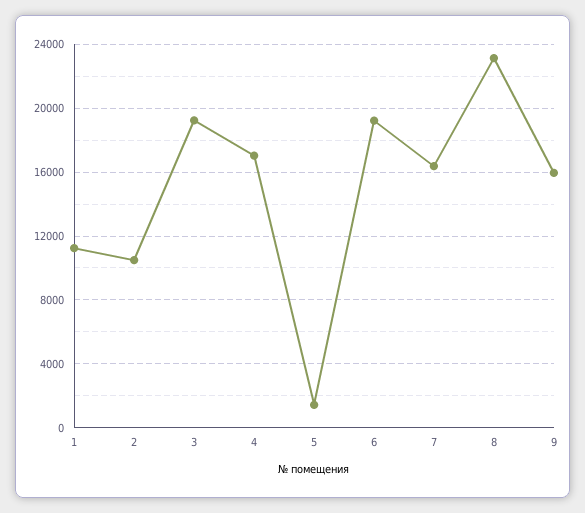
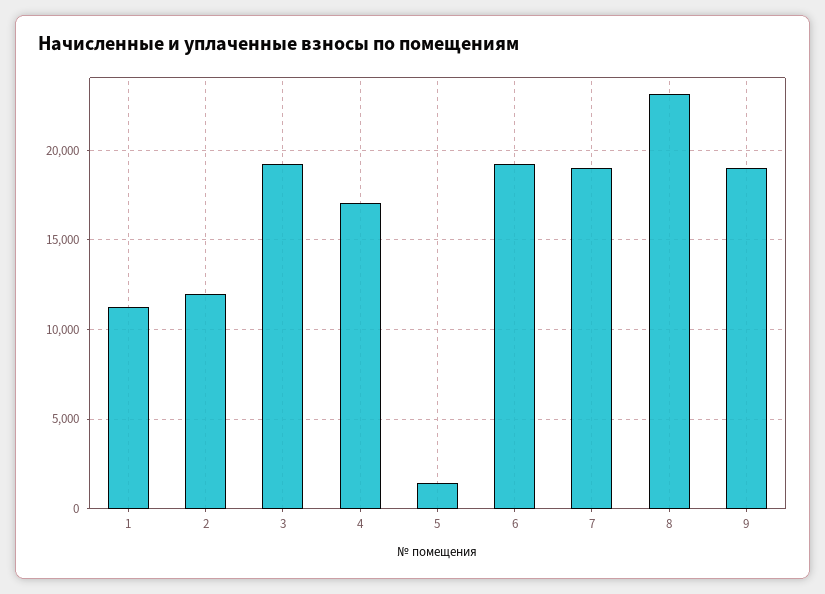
2: 10500 -> 12000
7: 16500 -> 19000
9: 16000 -> 19000

